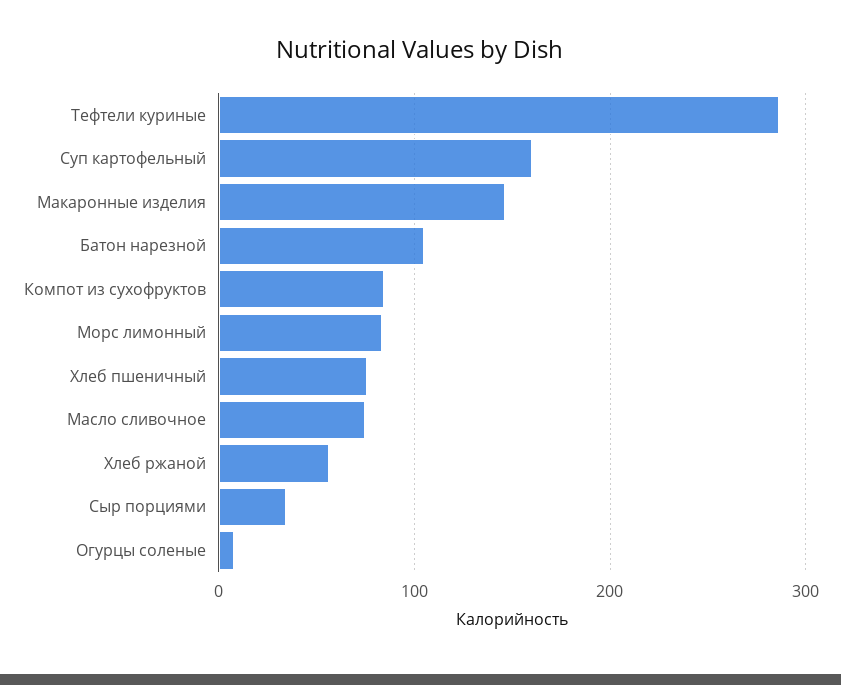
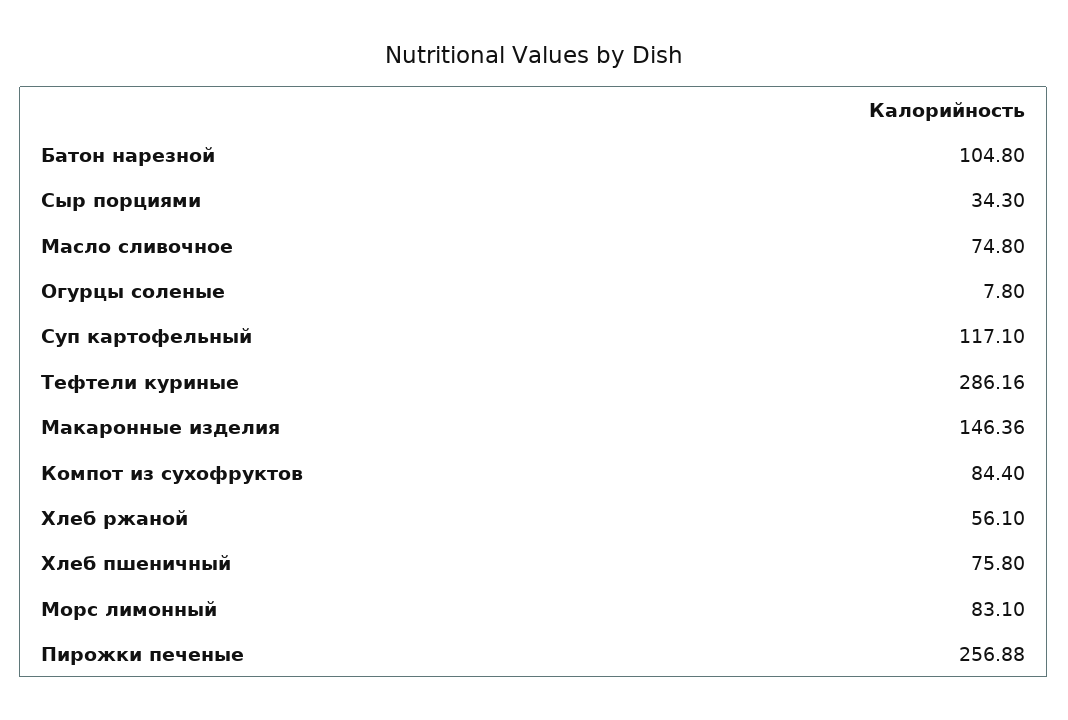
Суп картофельный: 160 -> 117.1
Пирожки печеные: none -> 256.88

